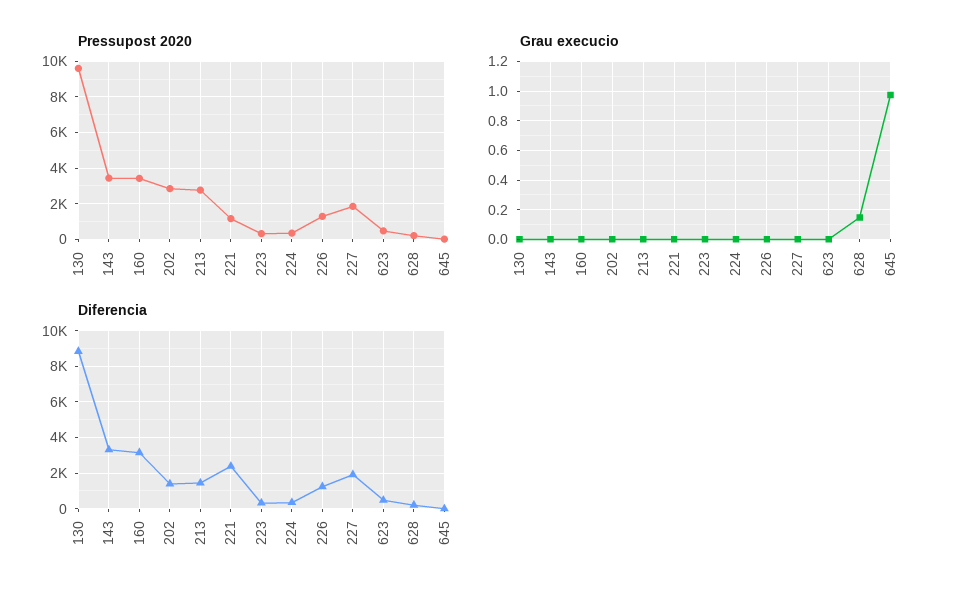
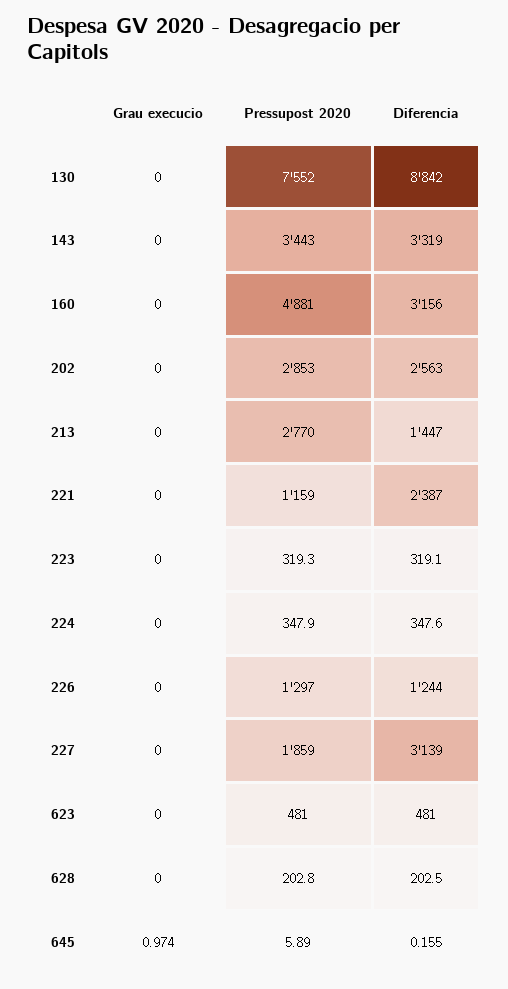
Pressupost 2020, 130: 9500 -> 7552
Pressupost 2020, 160: 3500 -> 4881
Grau execucio, 628: 0.15 -> 0
Diferencia, 202: 1500 -> 2563
Diferencia, 227: 2000 -> 3139

